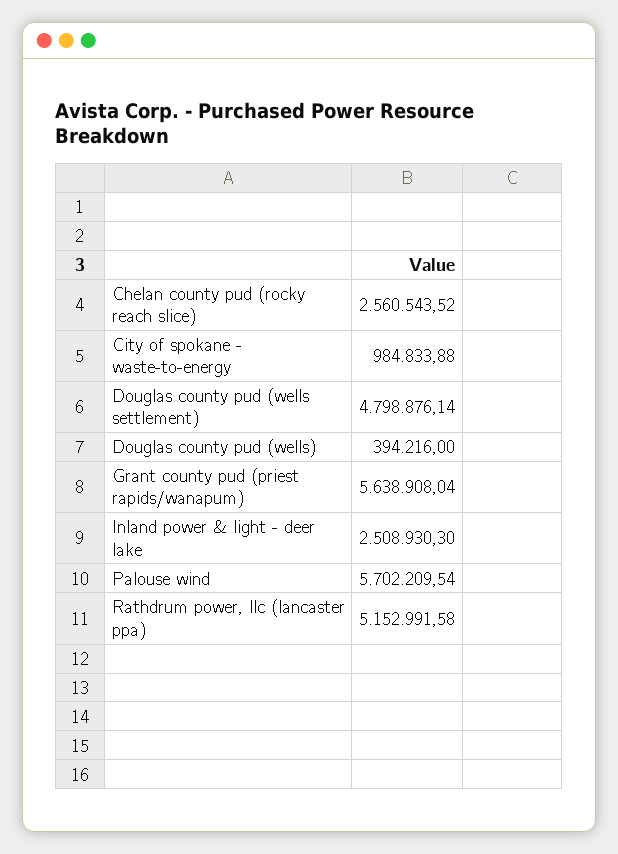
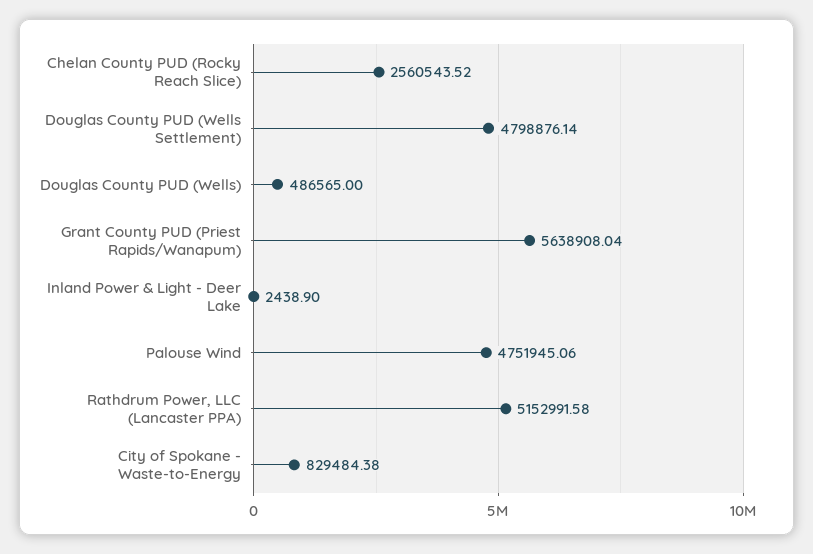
City of spokane - waste-to-energy: 984833.88 -> 829484.38
Douglas county pud (wells): 394216 -> 486565
Inland power & light - deer lake: 2508930.3 -> 2438.9
Palouse wind: 5702209.54 -> 4751945.06

